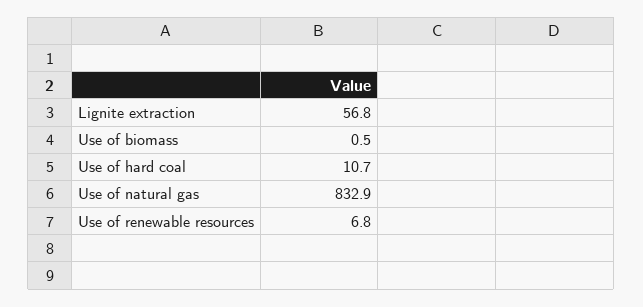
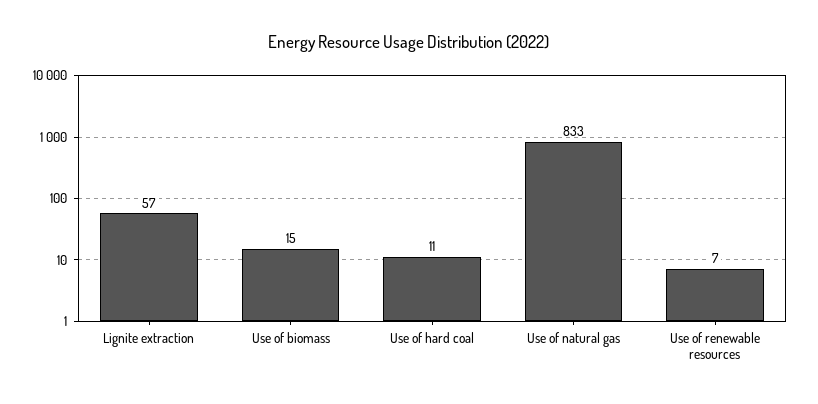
Use of biomass: 0.5 -> 15

